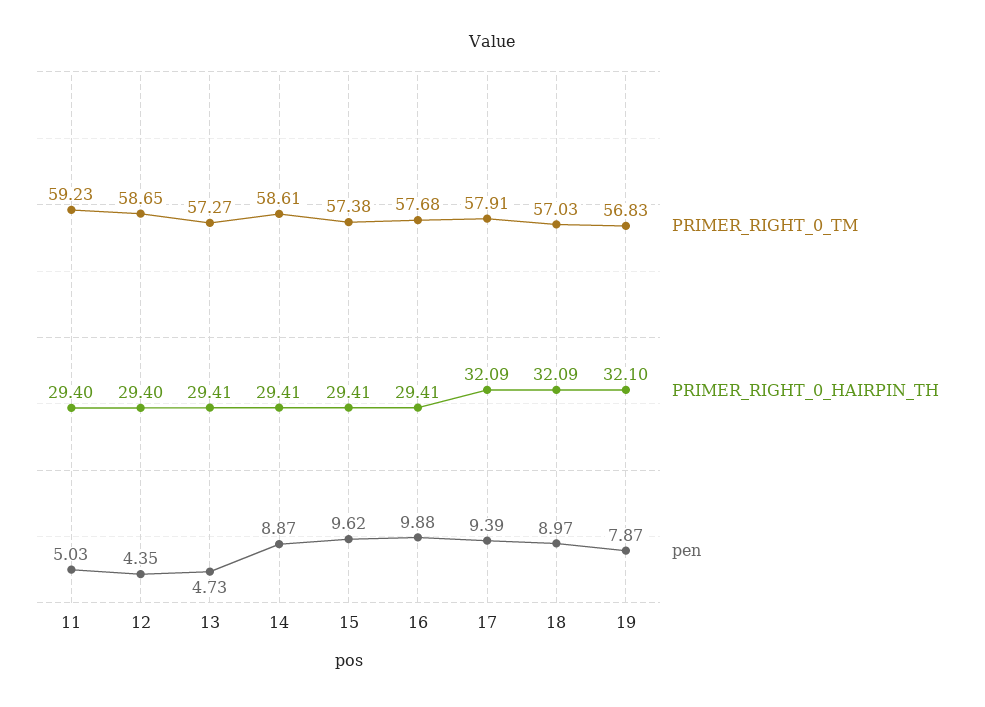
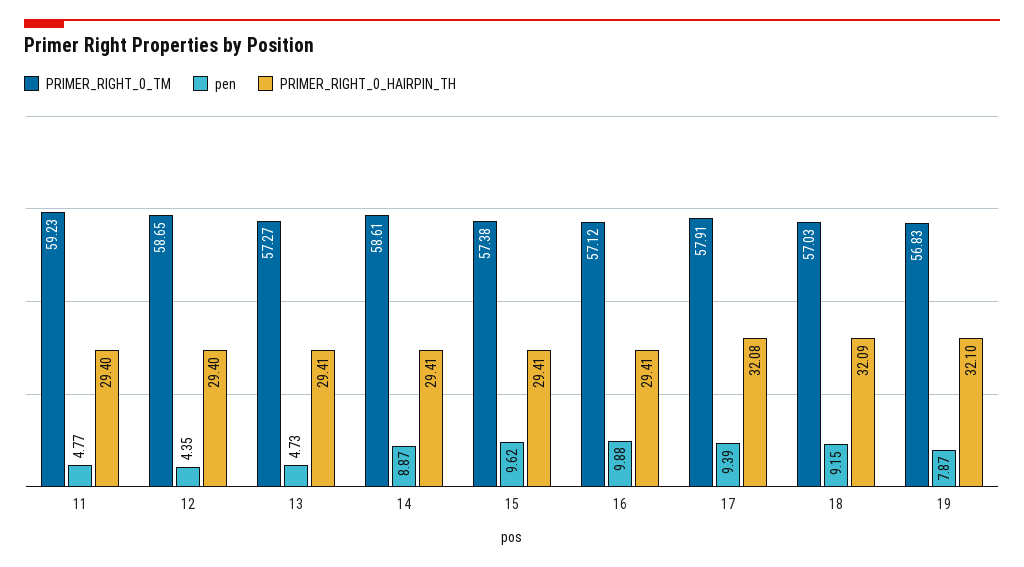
pen, 11: 5.03 -> 4.77
PRIMER_RIGHT_0_TM, 16: 57.68 -> 57.12
PRIMER_RIGHT_0_HAIRPIN_TH, 17: 32.09 -> 32.08
pen, 18: 8.97 -> 9.15

